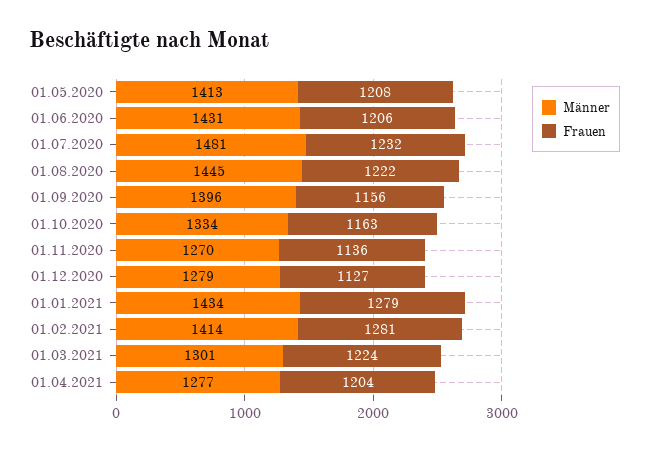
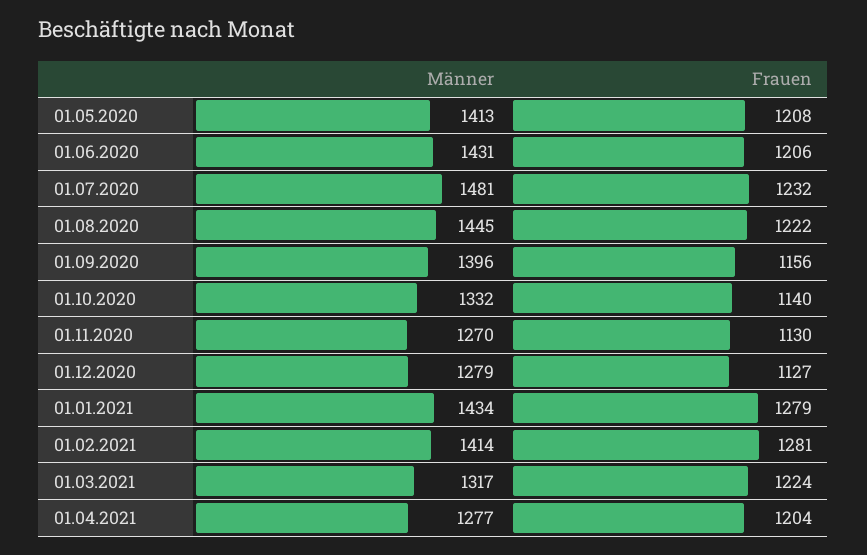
Männer, 01.10.2020: 1334 -> 1332
Frauen, 01.10.2020: 1163 -> 1140
Frauen, 01.11.2020: 1136 -> 1130
Männer, 01.03.2021: 1301 -> 1317

